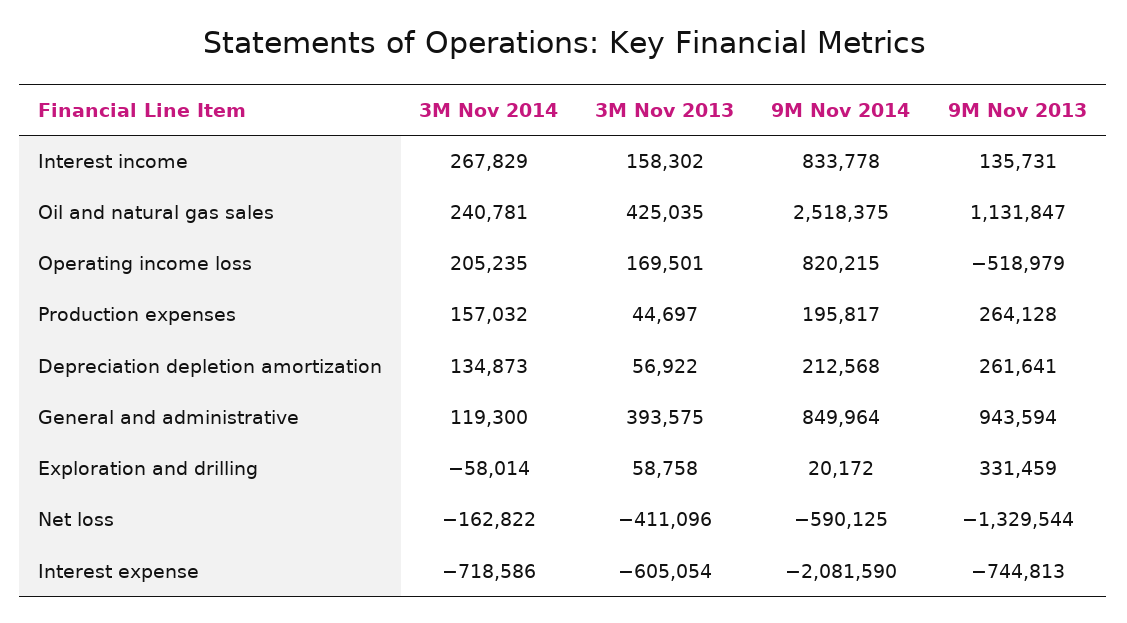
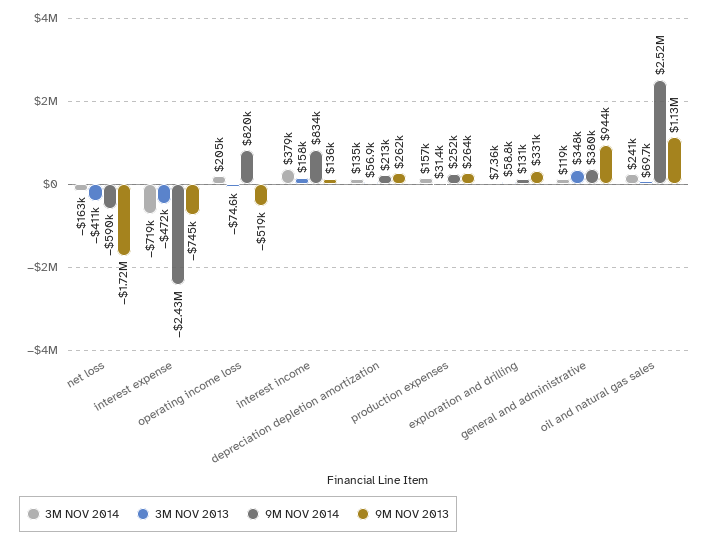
3M Nov 2014, Interest income: 267829 -> 379000
3M Nov 2013, Oil and natural gas sales: 425035 -> 69700
3M Nov 2013, Operating income loss: 169501 -> -74600
3M Nov 2013, Production expenses: 44697 -> 31400
9M Nov 2014, Production expenses: 195817 -> 252000
3M Nov 2013, General and administrative: 393575 -> 348000
9M Nov 2014, General and administrative: 849964 -> 380000
3M Nov 2014, Exploration and drilling: -58014 -> 7360
9M Nov 2014, Exploration and drilling: 20172 -> 131000
9M Nov 2013, Net loss: -1329544 -> -1720000
3M Nov 2013, Interest expense: -605054 -> -472000
9M Nov 2014, Interest expense: -2081590 -> -2430000

